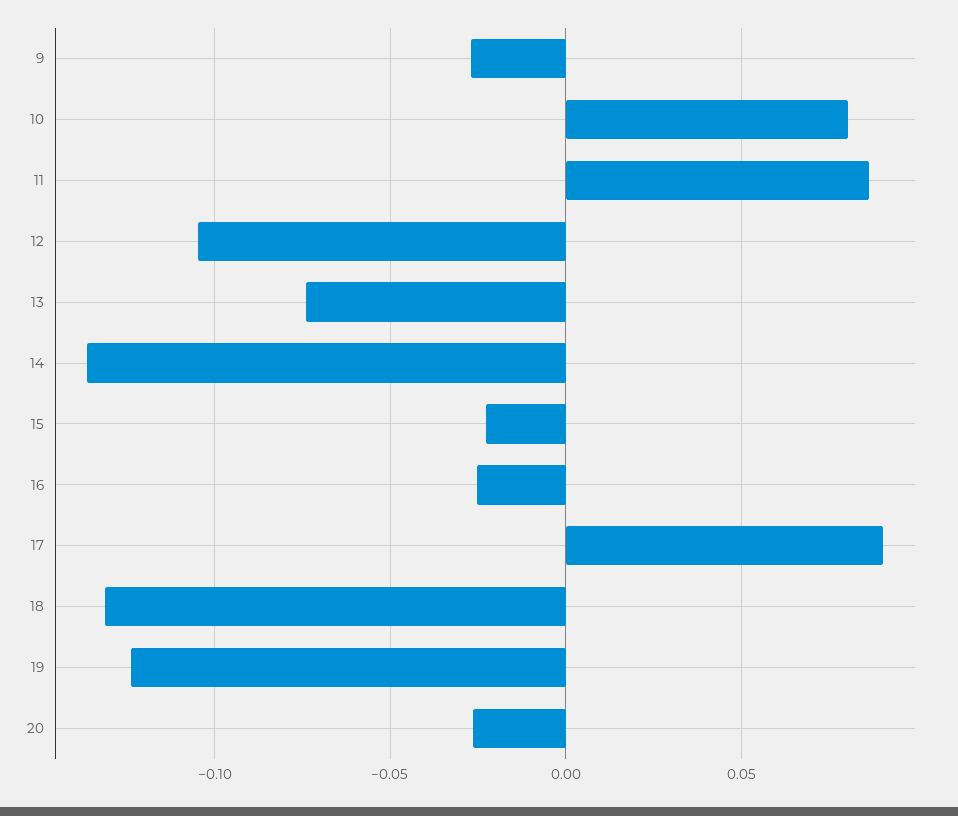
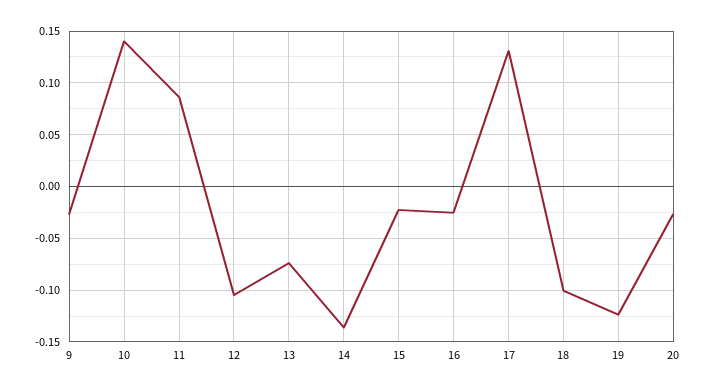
10: 0.08 -> 0.14
17: 0.09 -> 0.13
18: -0.13 -> -0.1

